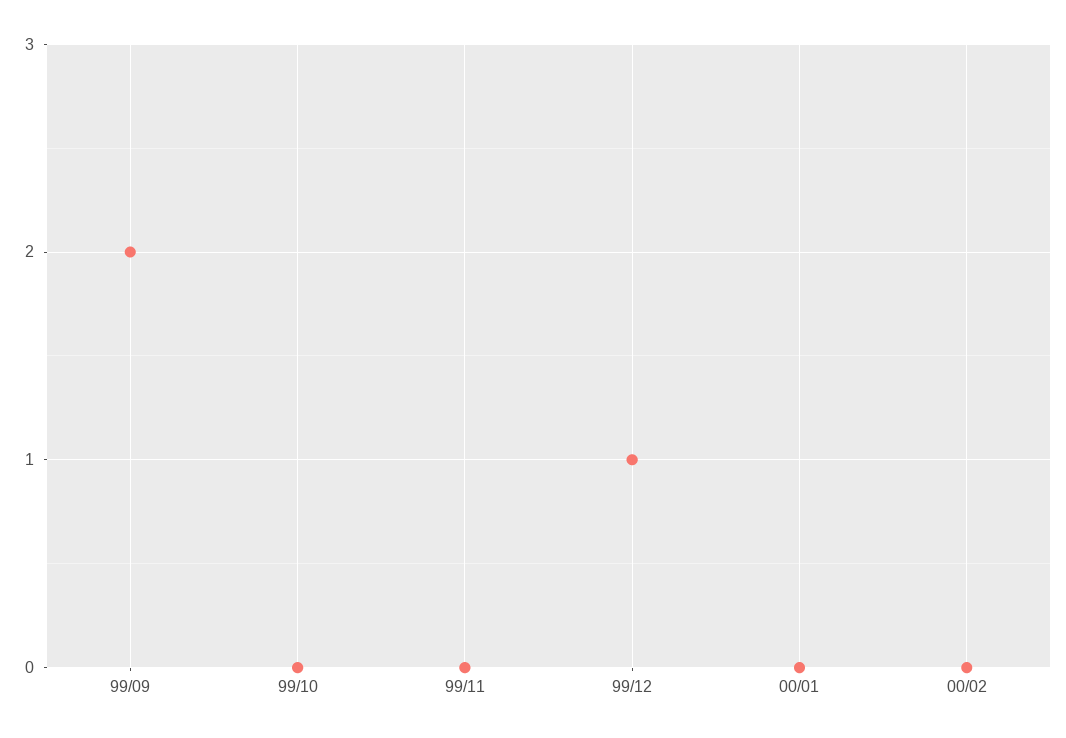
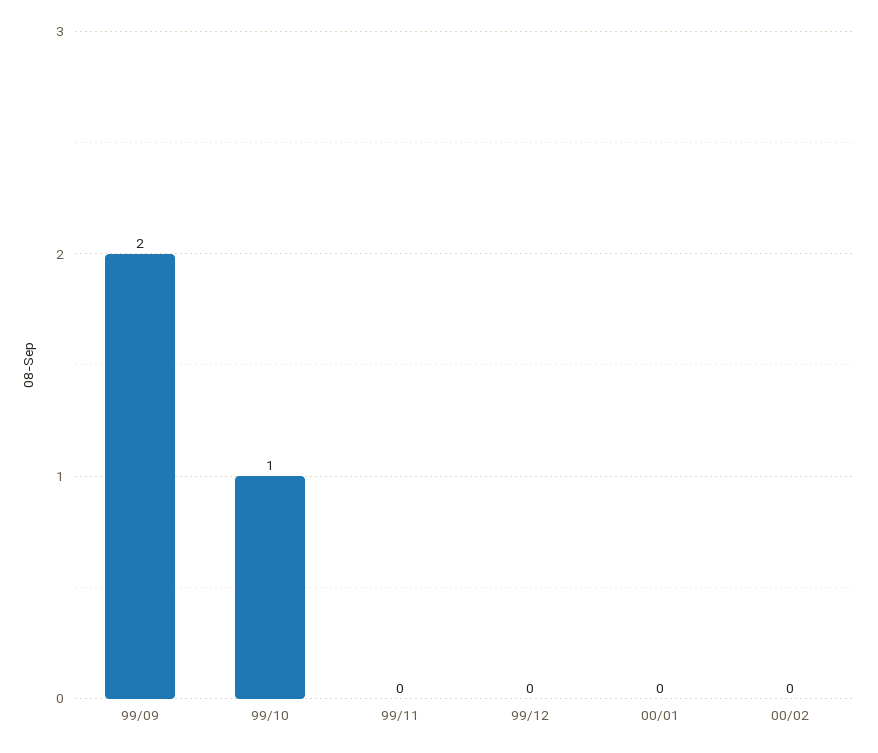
99/10: 0 -> 1
99/12: 1 -> 0

